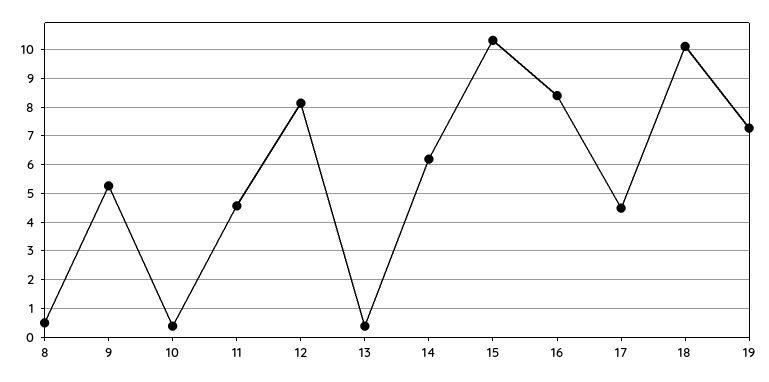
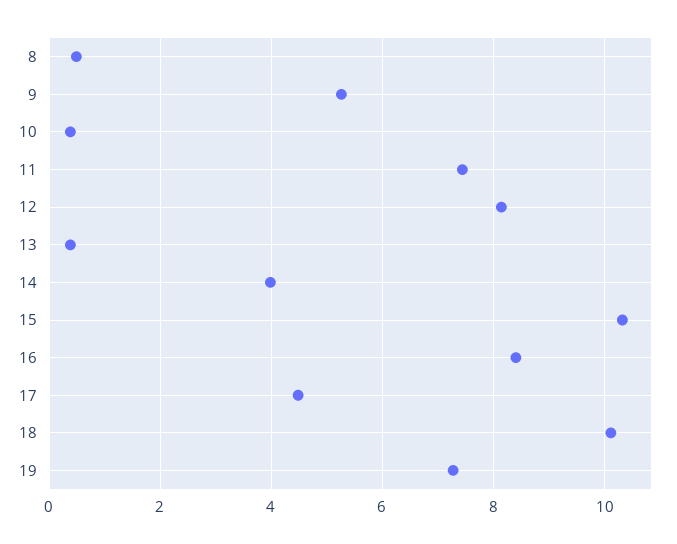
11: 4.5 -> 7.4
14: 6.25 -> 4

